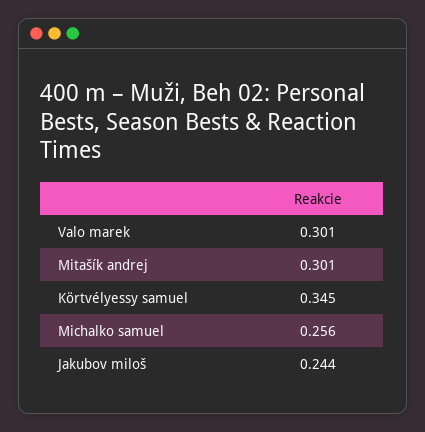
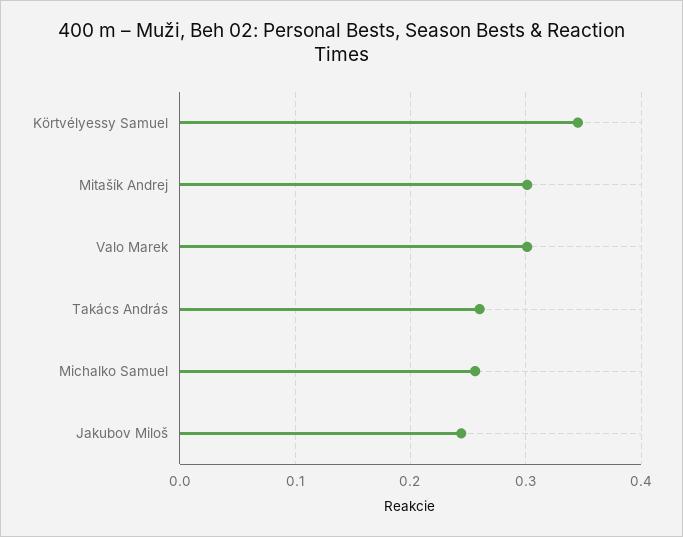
Takács András: none -> 0.26

